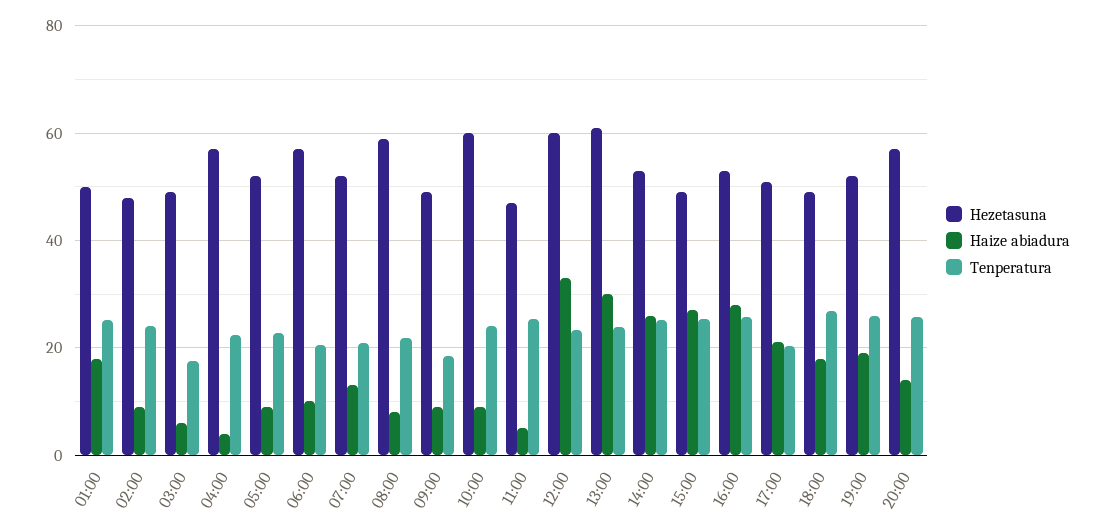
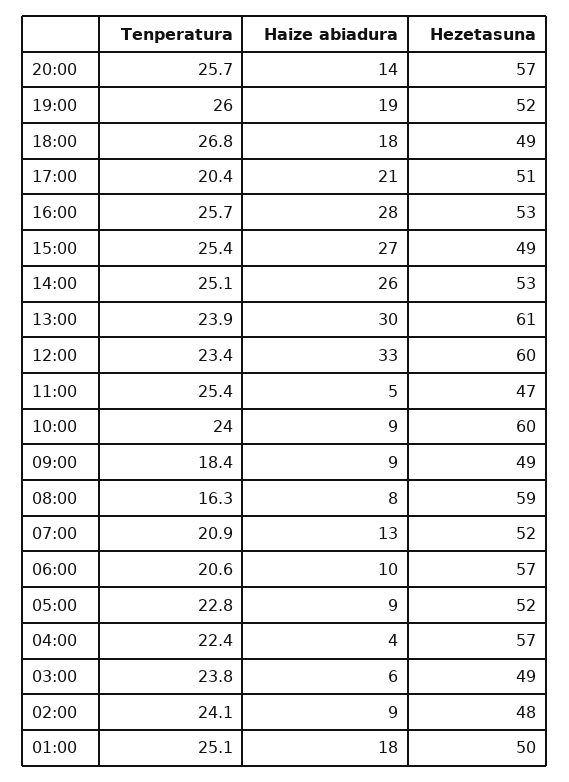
Tenperatura, 03:00: 18 -> 23.8
Tenperatura, 08:00: 22 -> 16.3

